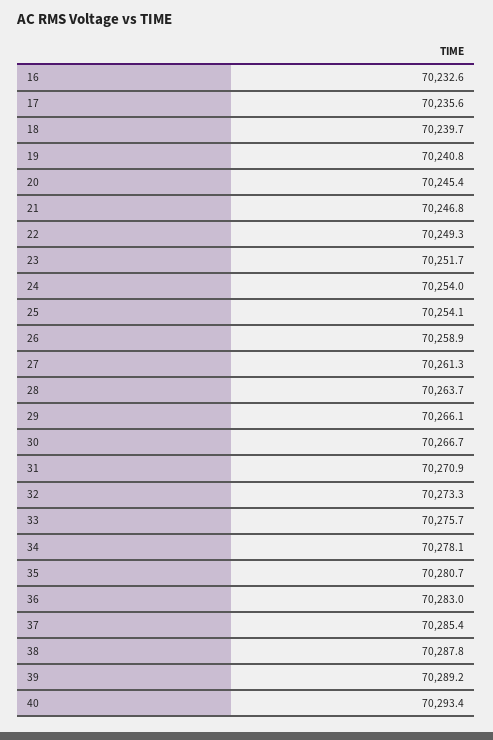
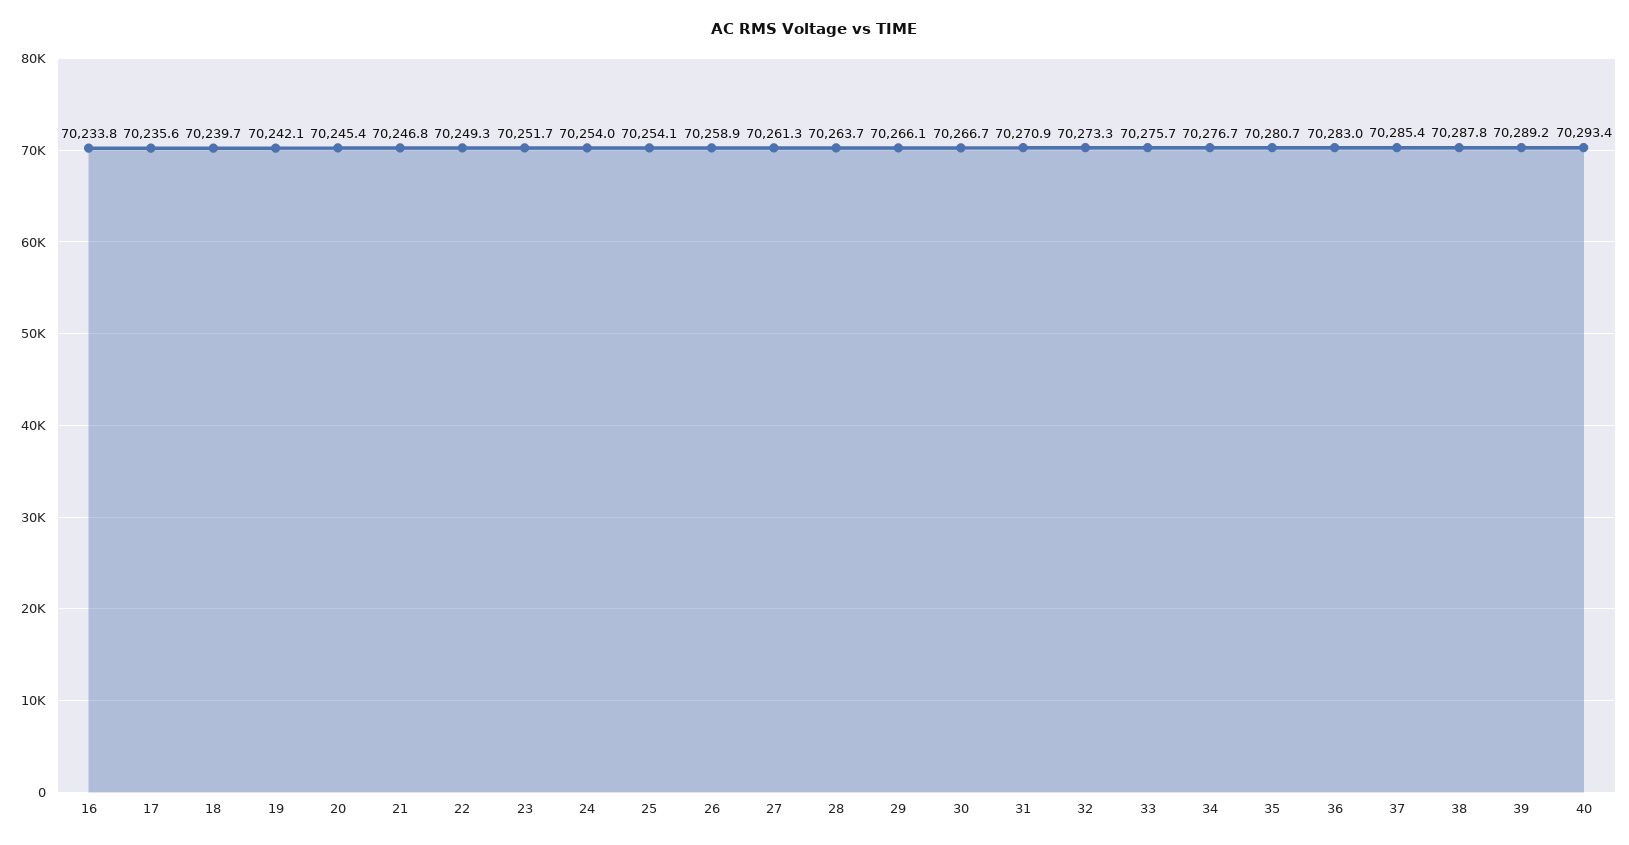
16: 70232.6 -> 70233.8
19: 70240.8 -> 70242.1
34: 70278.1 -> 70276.7

